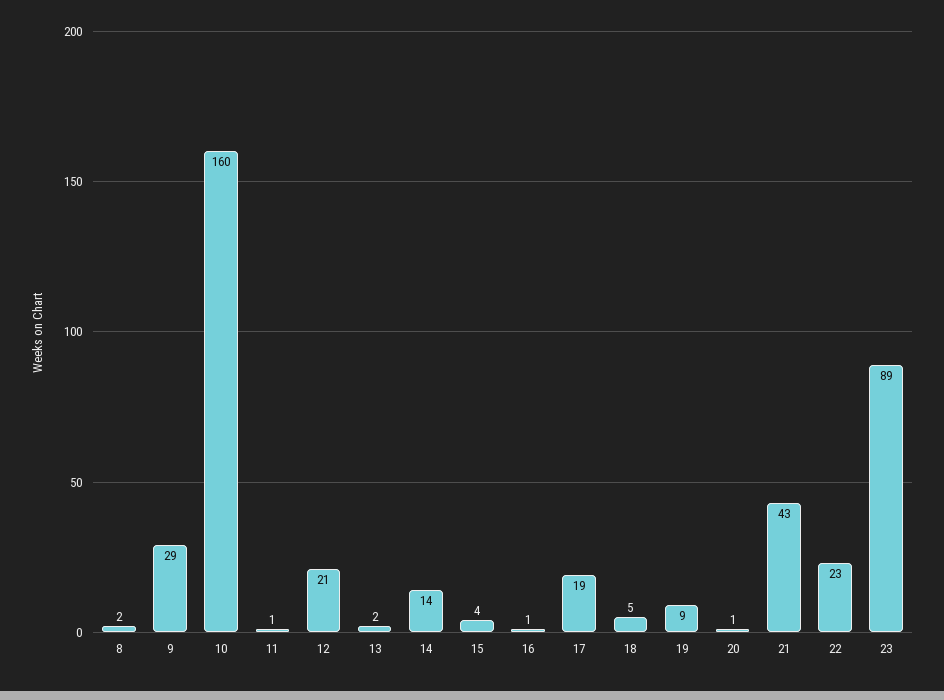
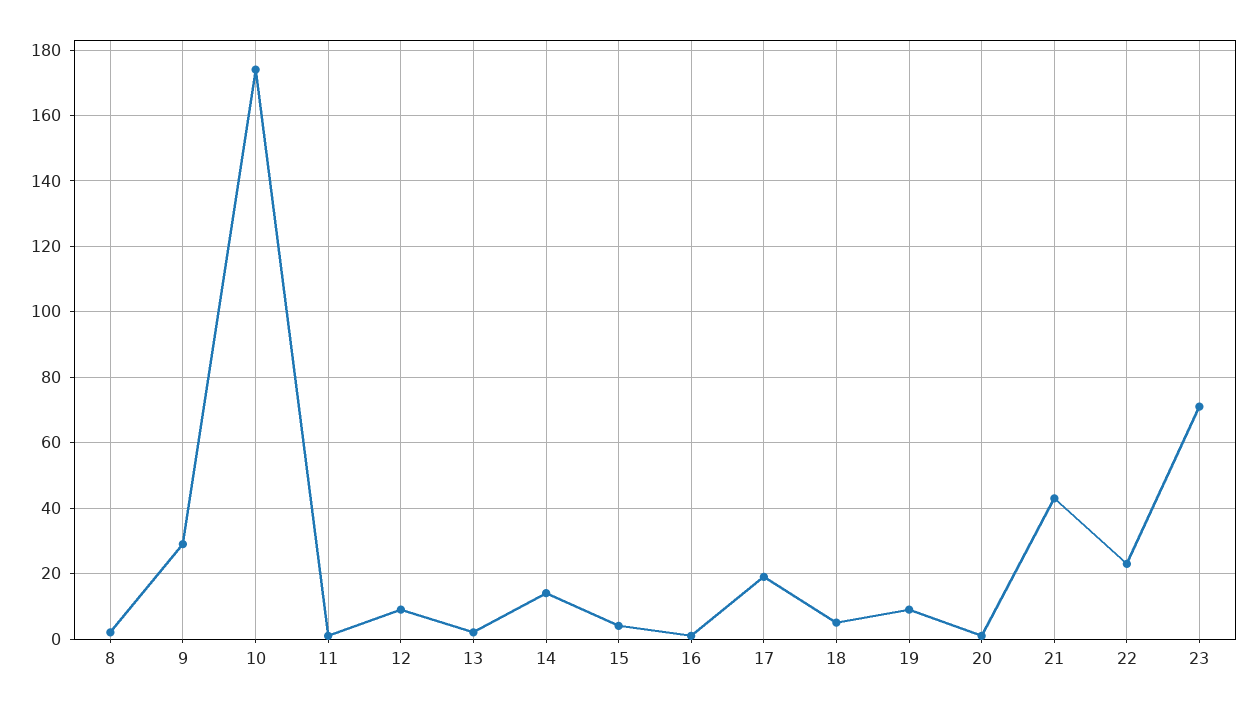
10: 160 -> 175
12: 21 -> 10
23: 89 -> 70

